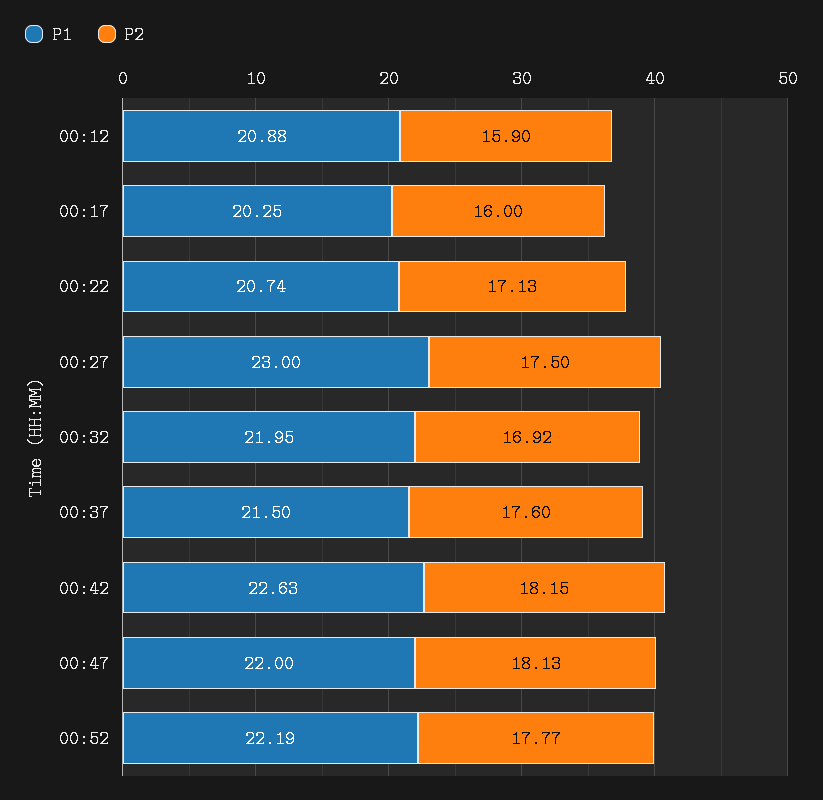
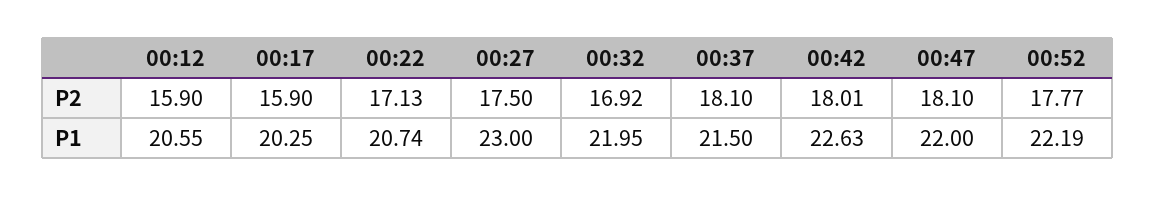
P1, 00:12: 20.88 -> 20.55
P2, 00:17: 16 -> 15.9
P2, 00:37: 17.6 -> 18.1
P2, 00:42: 18.15 -> 18.01
P2, 00:47: 18.13 -> 18.1

